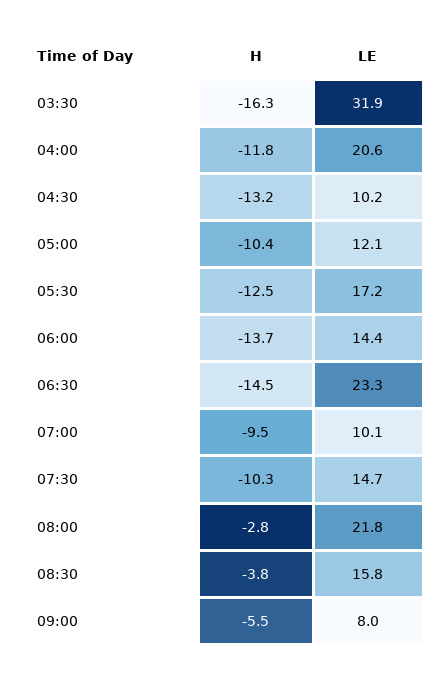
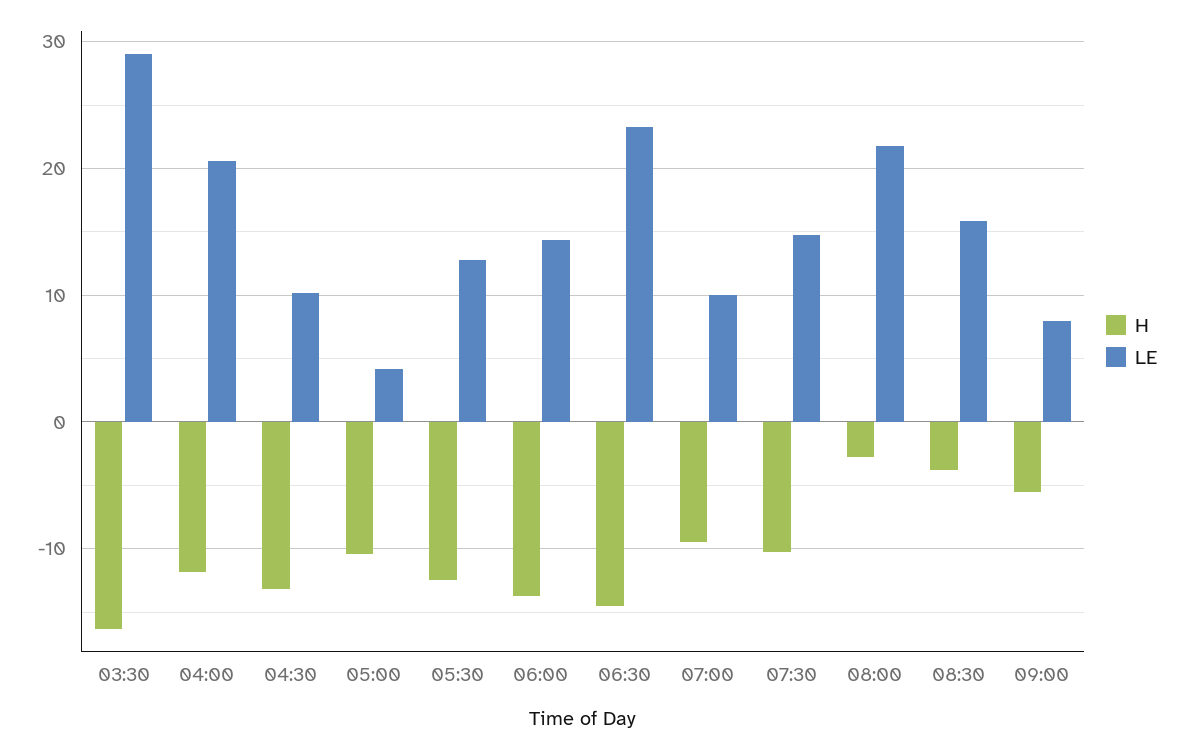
LE, 03:30: 31.9 -> 29
LE, 05:00: 12.1 -> 4
LE, 05:30: 17.2 -> 13

